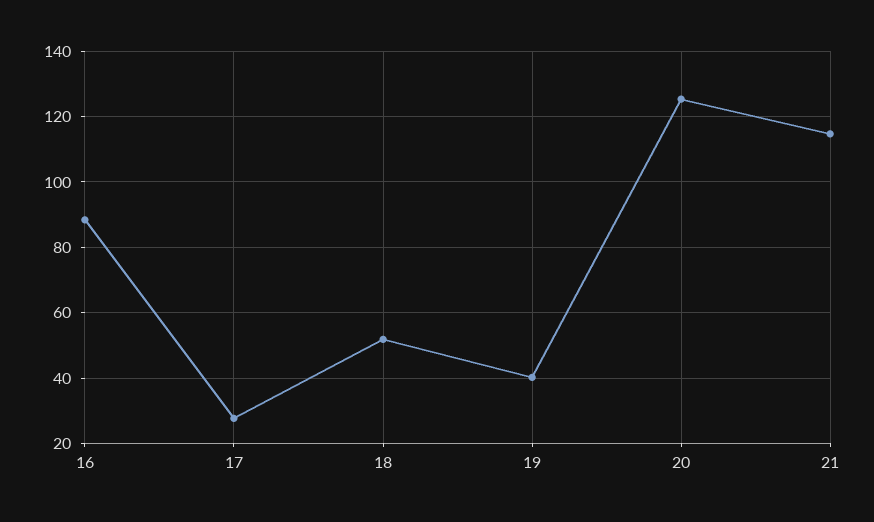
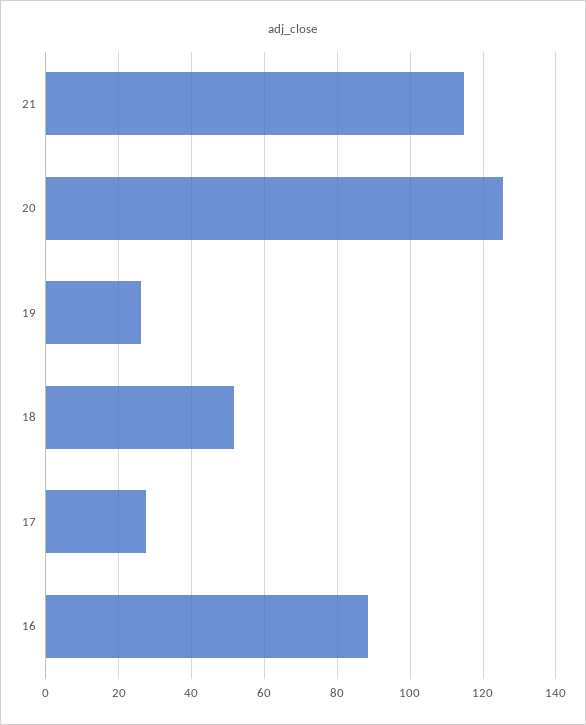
19: 40 -> 26

